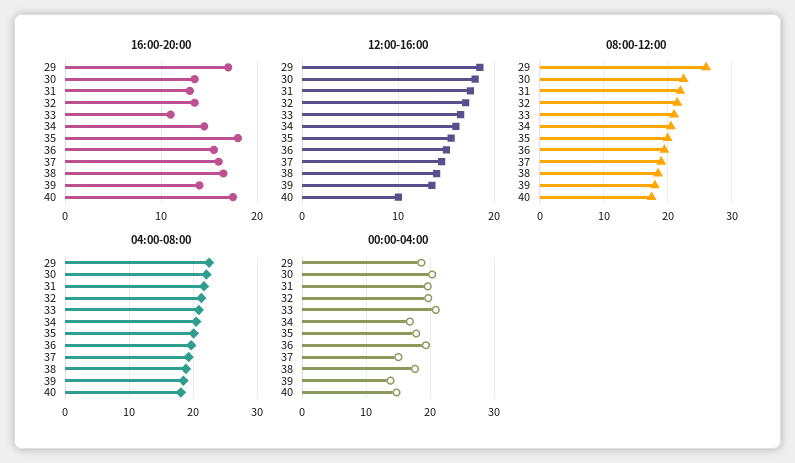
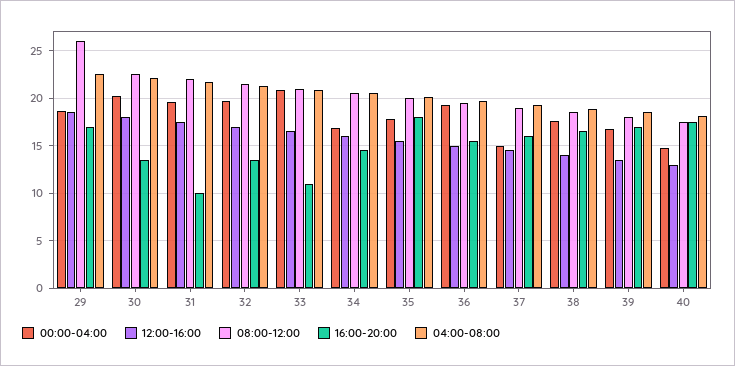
16:00-20:00, 31: 13 -> 10
16:00-20:00, 39: 14 -> 17
12:00-16:00, 40: 10 -> 13
00:00-04:00, 39: 14 -> 17

